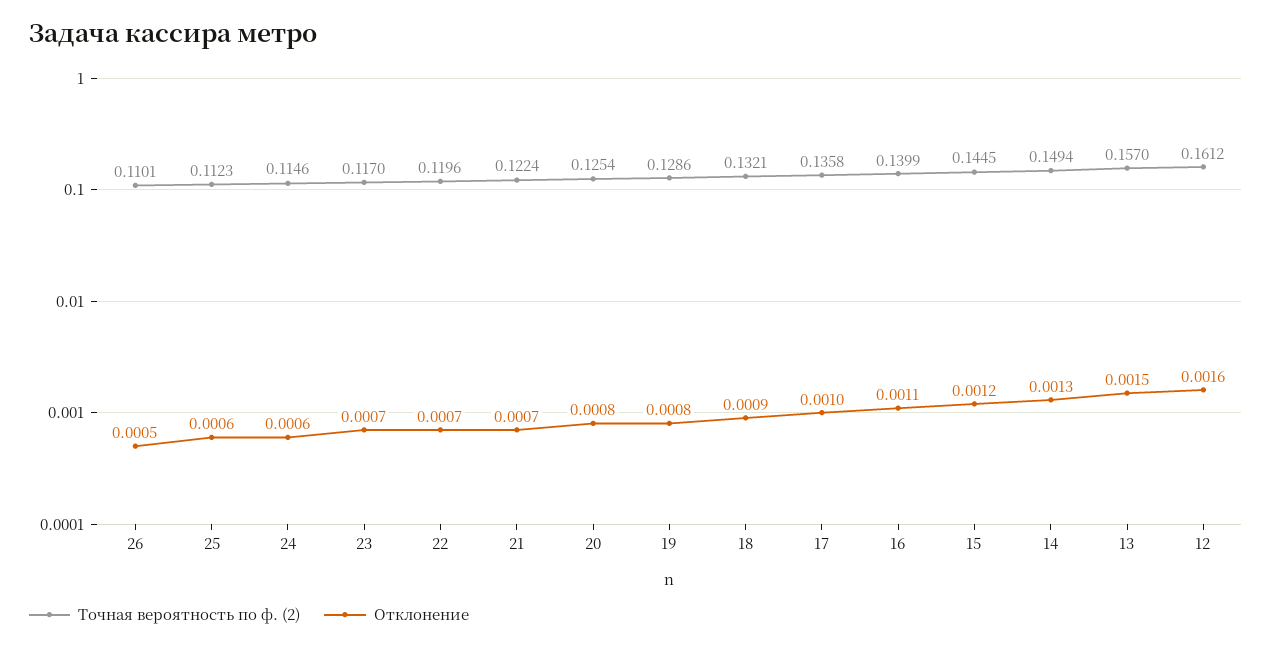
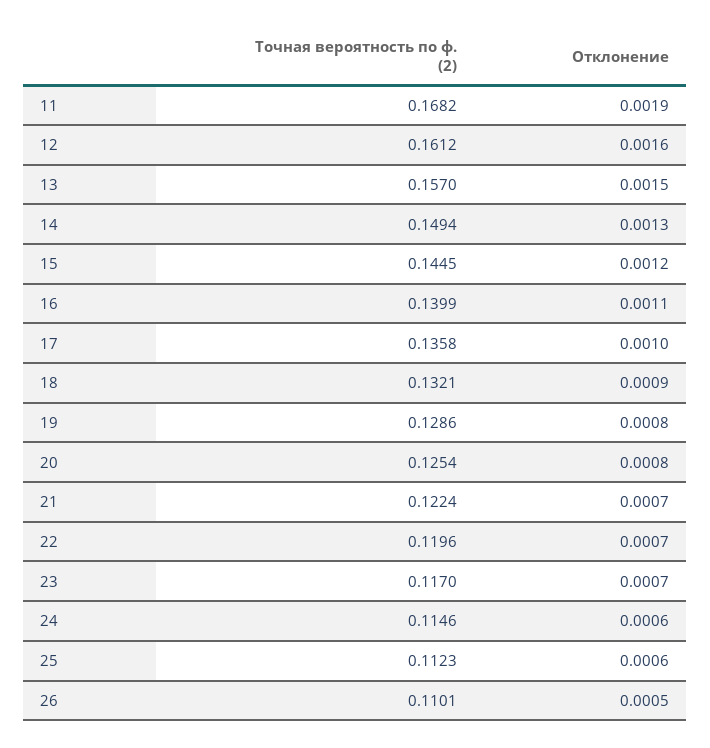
Точная вероятность по ф. (2), 11: none -> 0.1682
Отклонение, 11: none -> 0.0019

